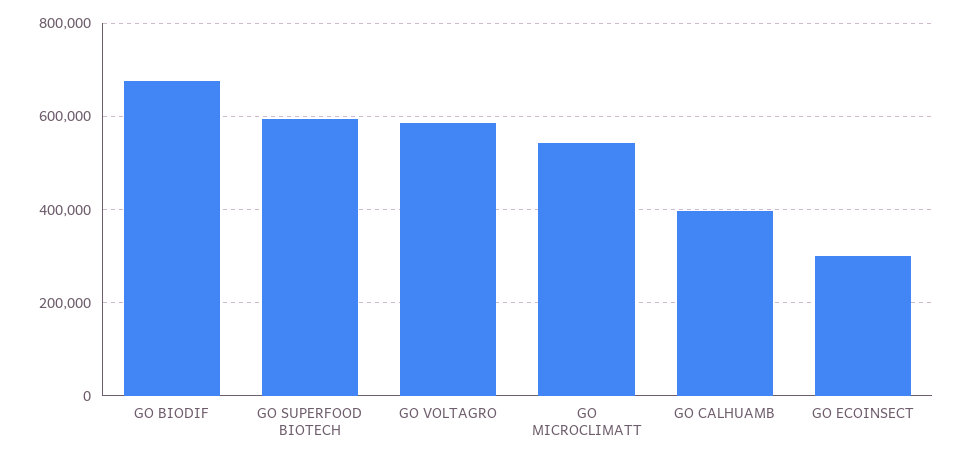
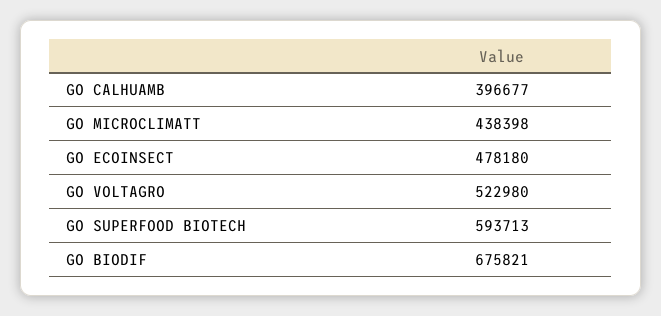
GO VOLTAGRO: 580000 -> 522980
GO MICROCLIMATT: 540000 -> 438398
GO ECOINSECT: 300000 -> 478180

